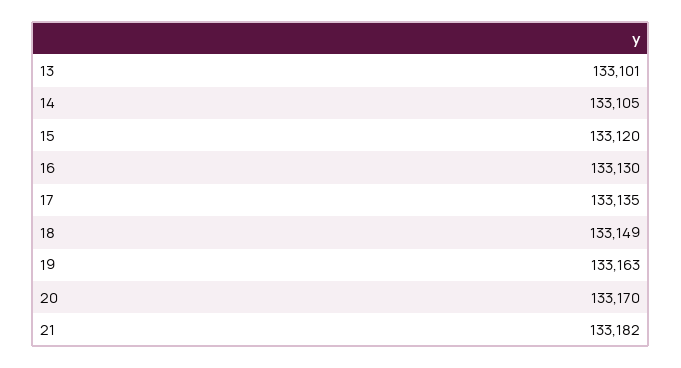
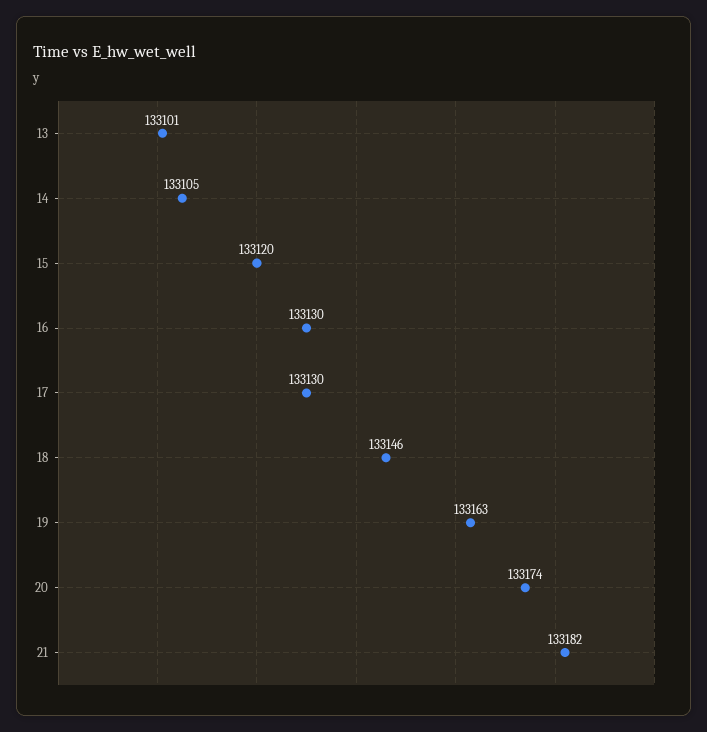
17: 133135 -> 133130
18: 133149 -> 133146
20: 133170 -> 133174

